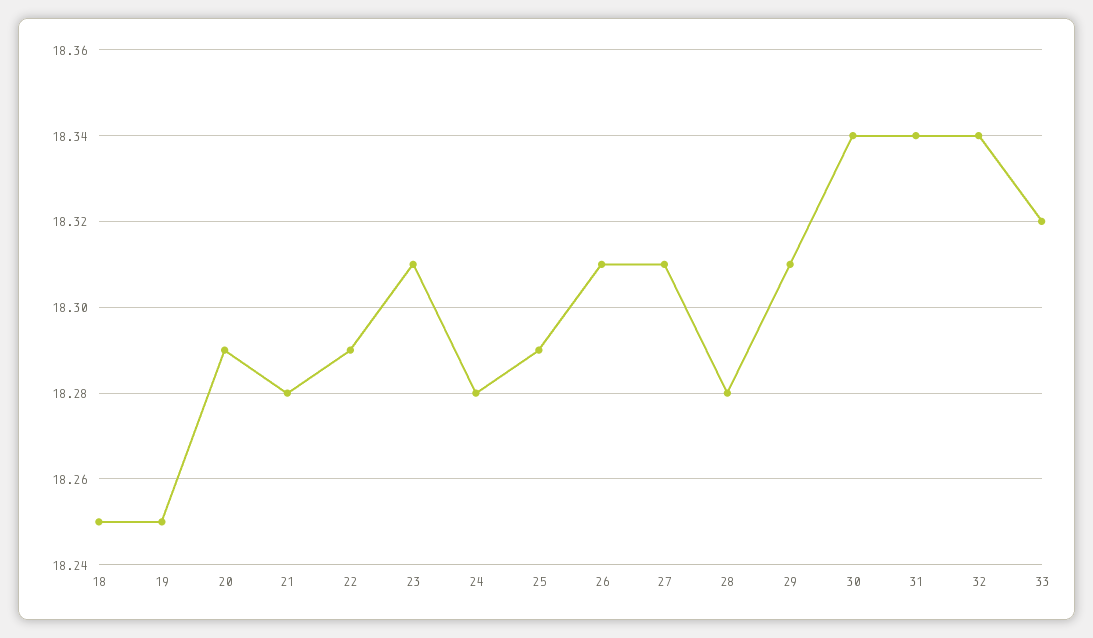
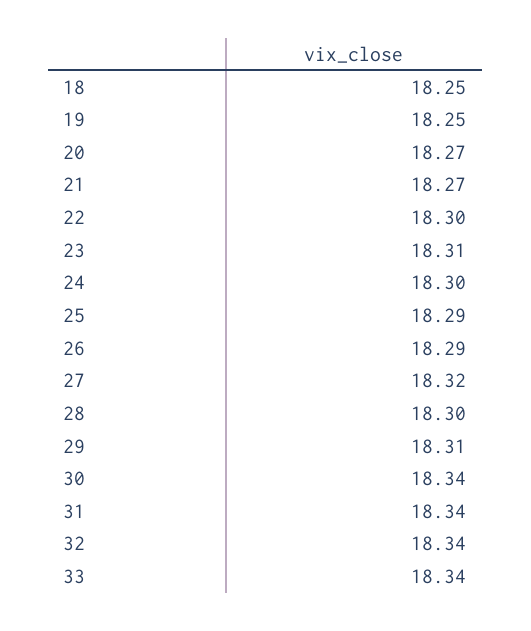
20: 18.29 -> 18.27
21: 18.28 -> 18.27
22: 18.29 -> 18.3
24: 18.28 -> 18.3
26: 18.31 -> 18.29
27: 18.31 -> 18.32
28: 18.28 -> 18.3
33: 18.32 -> 18.34

